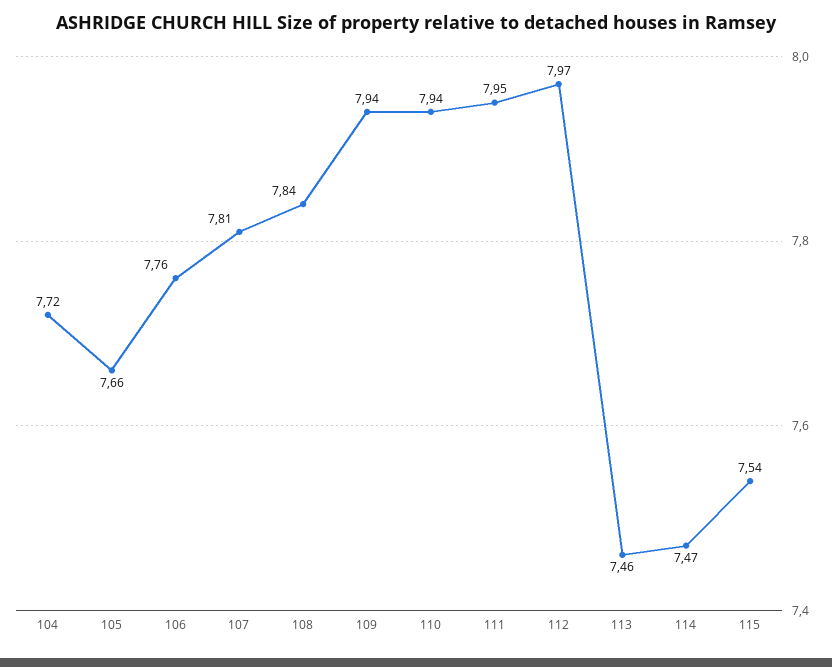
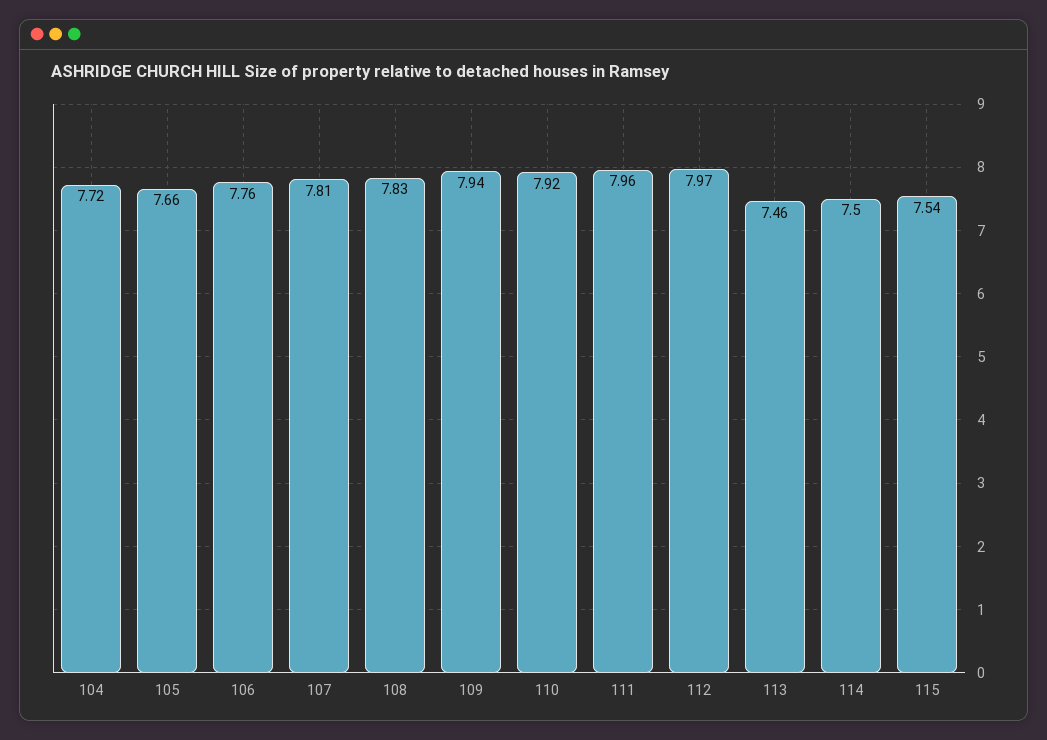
108: 7.84 -> 7.83
110: 7.94 -> 7.92
111: 7.95 -> 7.96
114: 7.47 -> 7.5

